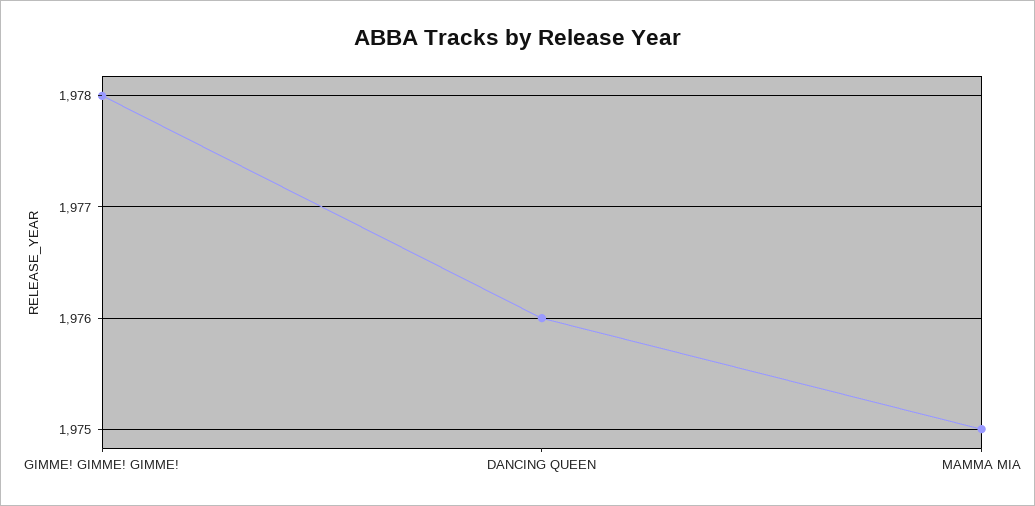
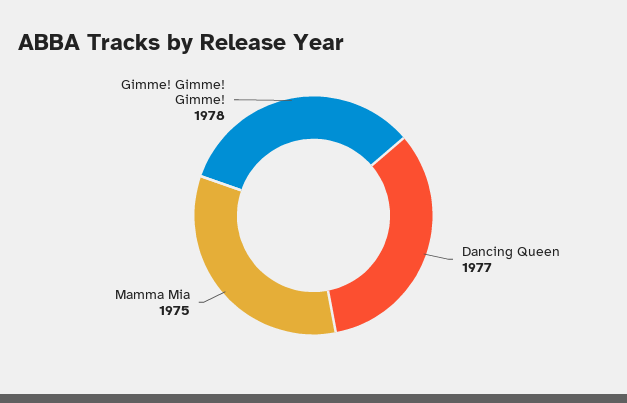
DANCING QUEEN: 1976 -> 1977

